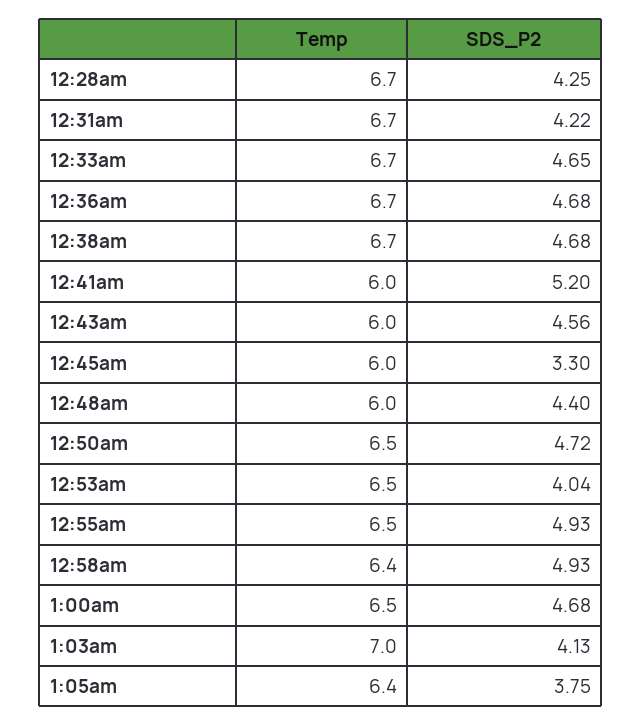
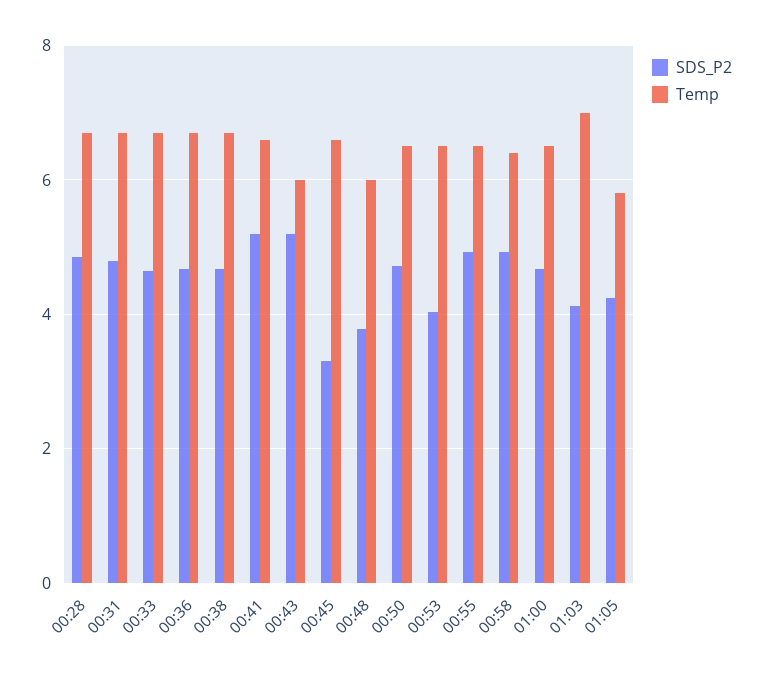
SDS_P2, 12:28am: 4.25 -> 4.8
SDS_P2, 12:31am: 4.22 -> 4.8
Temp, 12:41am: 6 -> 6.6
SDS_P2, 12:43am: 4.56 -> 5.2
Temp, 12:45am: 6 -> 6.6
SDS_P2, 12:48am: 4.4 -> 3.8
Temp, 1:05am: 6.4 -> 5.8
SDS_P2, 1:05am: 3.75 -> 4.2

